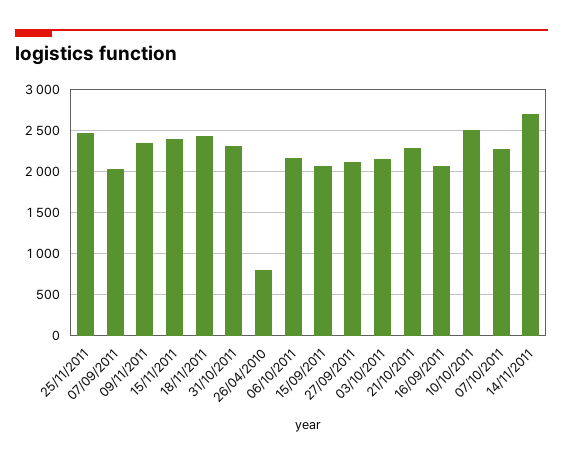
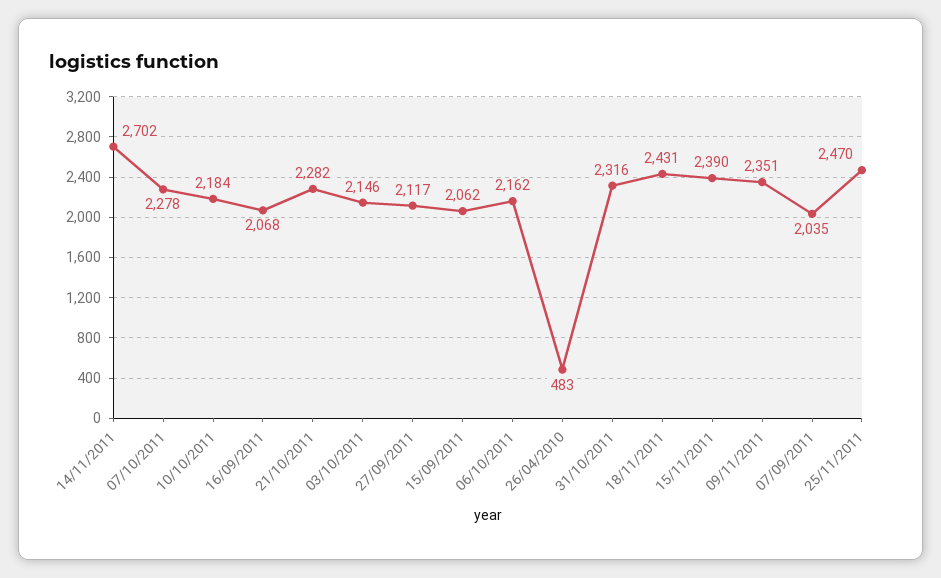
26/04/2010: 800 -> 483
10/10/2011: 2500 -> 2184

